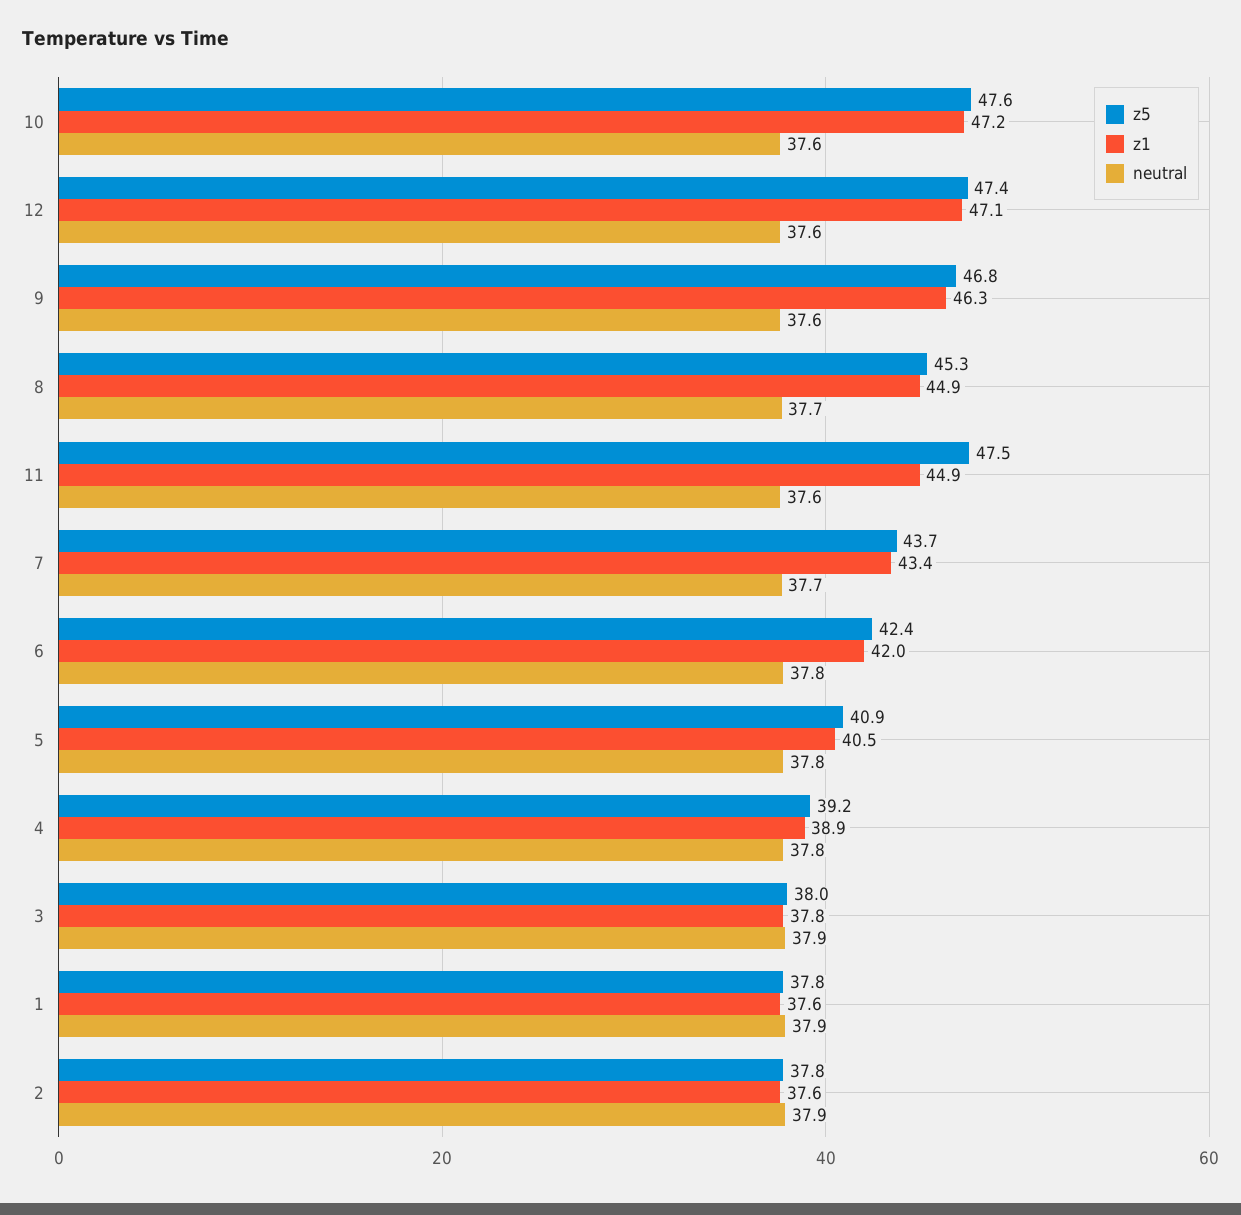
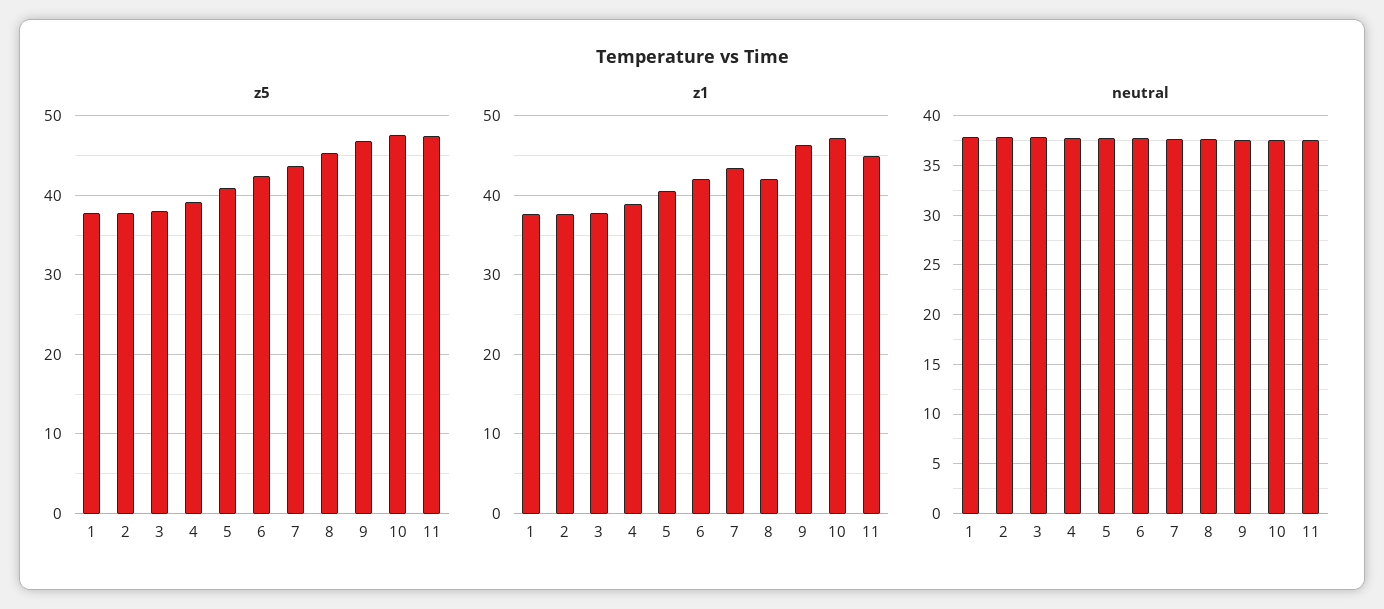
z5, 12: 47.4 -> none
z1, 12: 47.1 -> none
neutral, 12: 37.6 -> none
z1, 8: 44.9 -> 42

